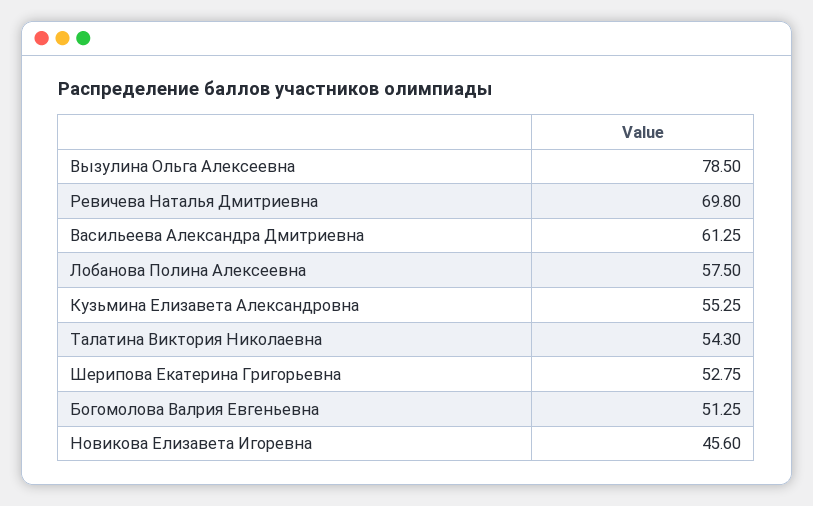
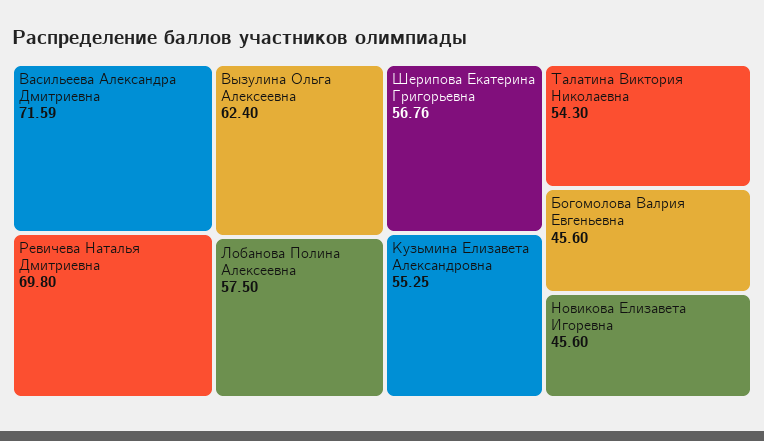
Вызулина Ольга Алексеевна: 78.5 -> 62.4
Васильеева Александра Дмитриевна: 61.25 -> 71.59
Шерипова Екатерина Григорьевна: 52.75 -> 56.76
Богомолова Валрия Евгеньевна: 51.25 -> 45.6

